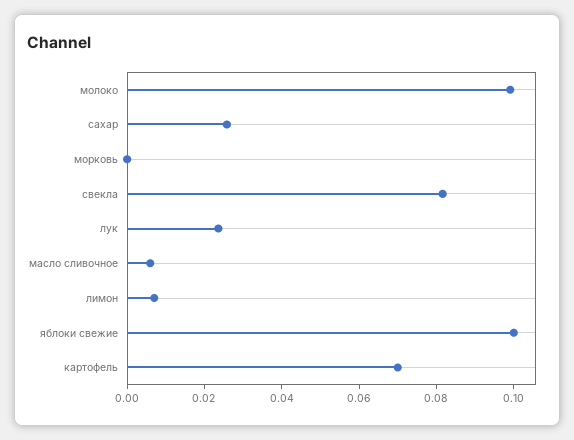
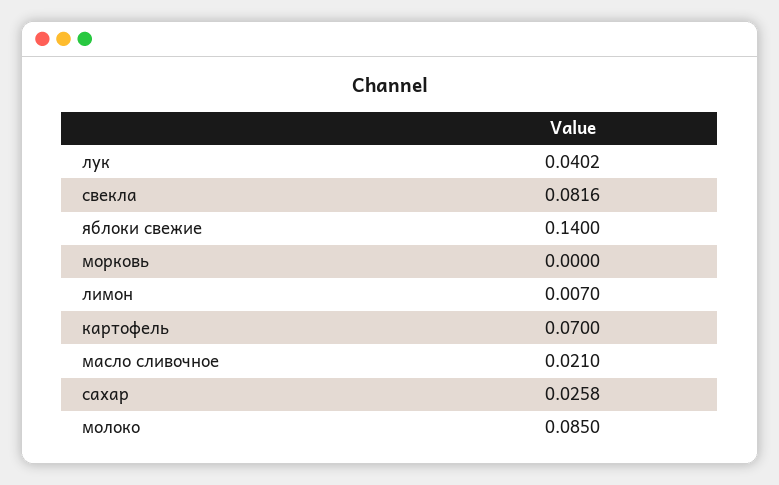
молоко: 0.1 -> 0.085
лук: 0.025 -> 0.0402
масло сливочное: 0.005 -> 0.021
яблоки свежие: 0.1 -> 0.14

